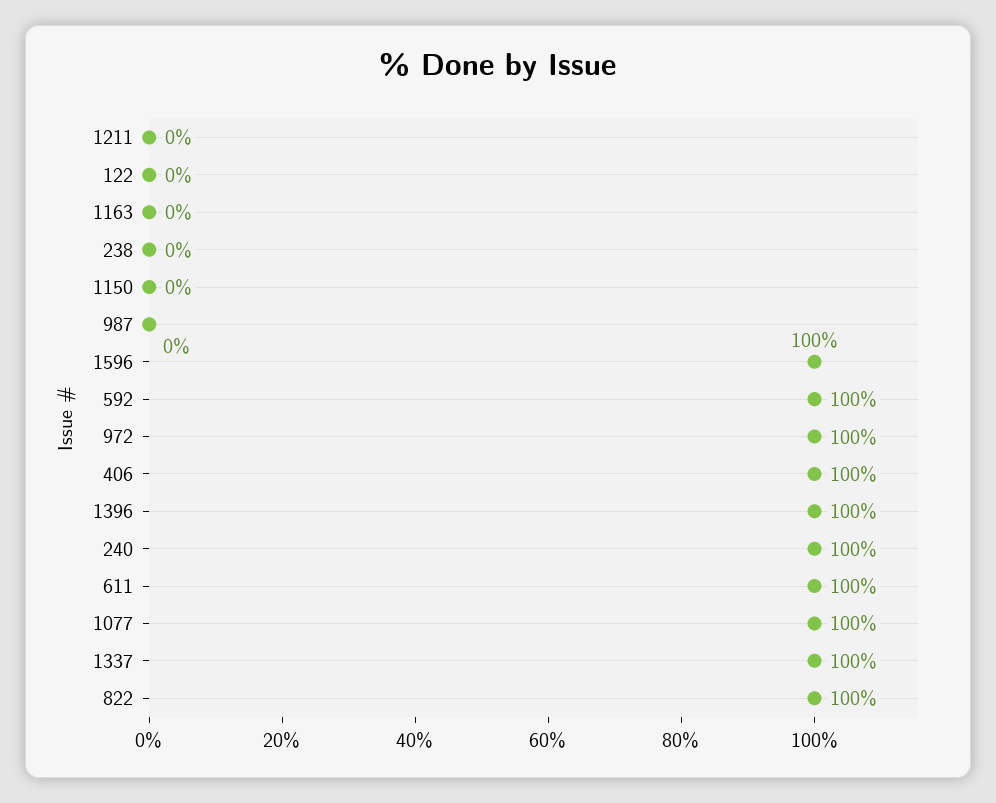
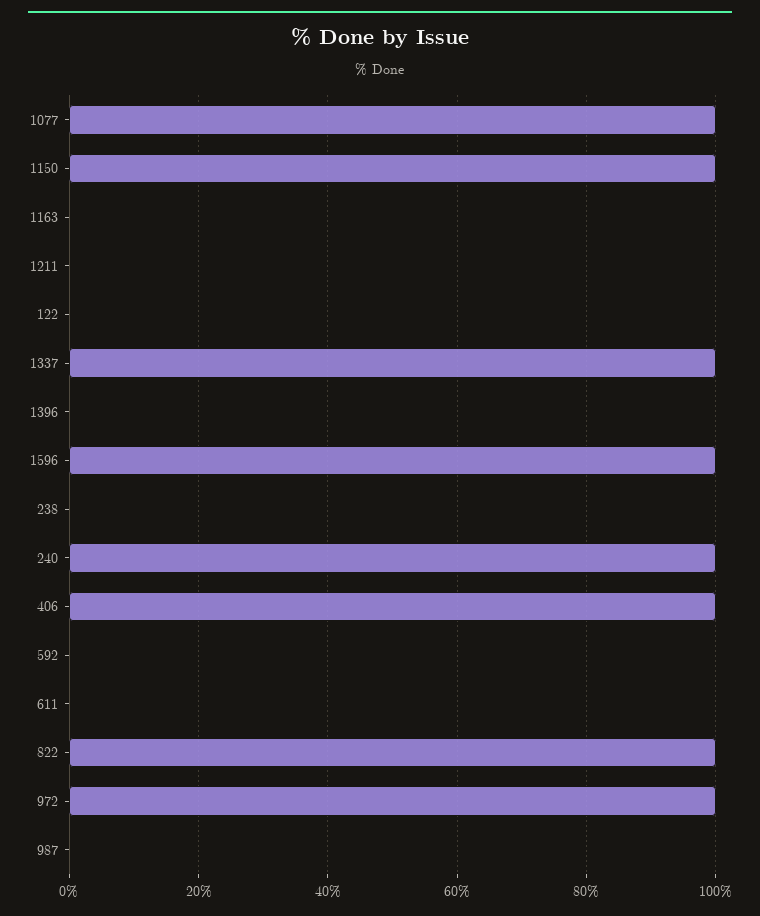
1150: 0 -> 100
592: 100 -> 0
1396: 100 -> 0
611: 100 -> 0

